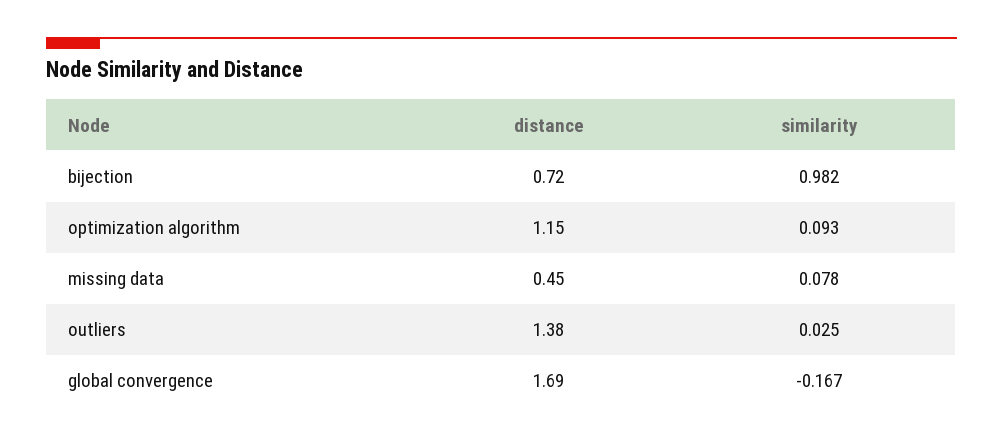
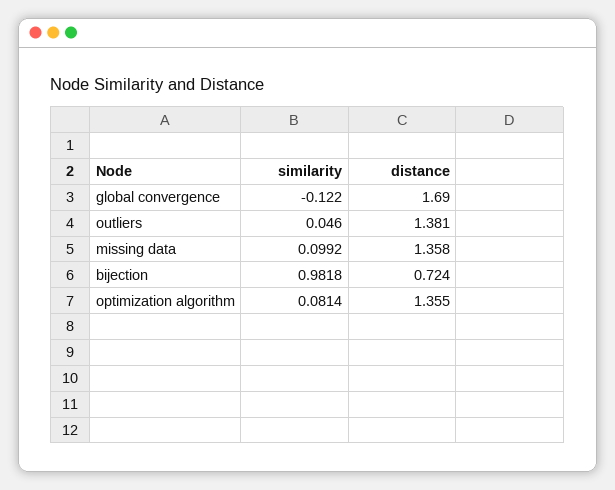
distance, optimization algorithm: 1.15 -> 1.355
similarity, optimization algorithm: 0.093 -> 0.0814
distance, missing data: 0.45 -> 1.358
similarity, missing data: 0.078 -> 0.0992
similarity, outliers: 0.025 -> 0.046
similarity, global convergence: -0.167 -> -0.122

